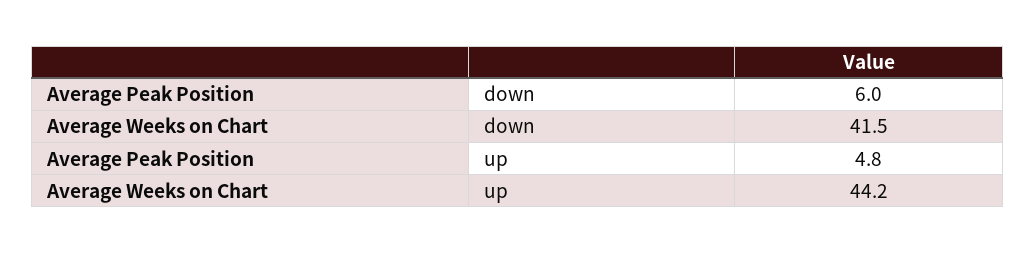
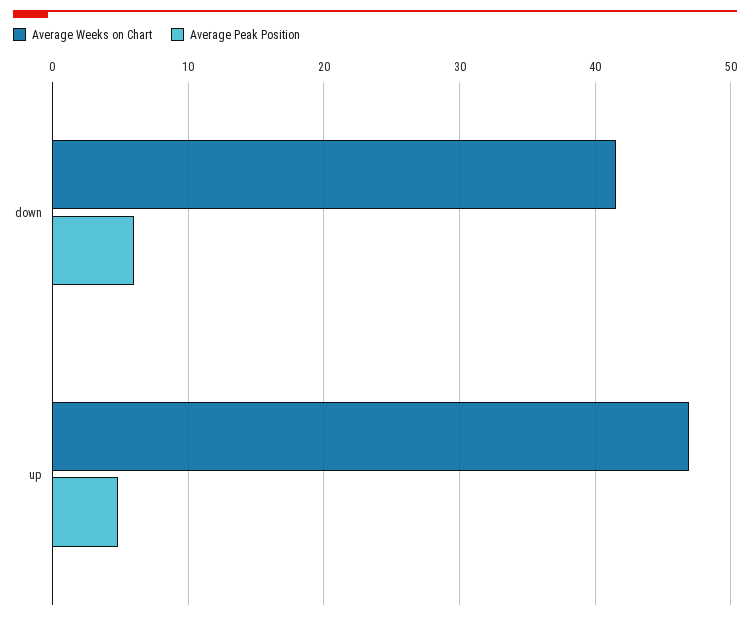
Average Weeks on Chart, up: 44.2 -> 47

